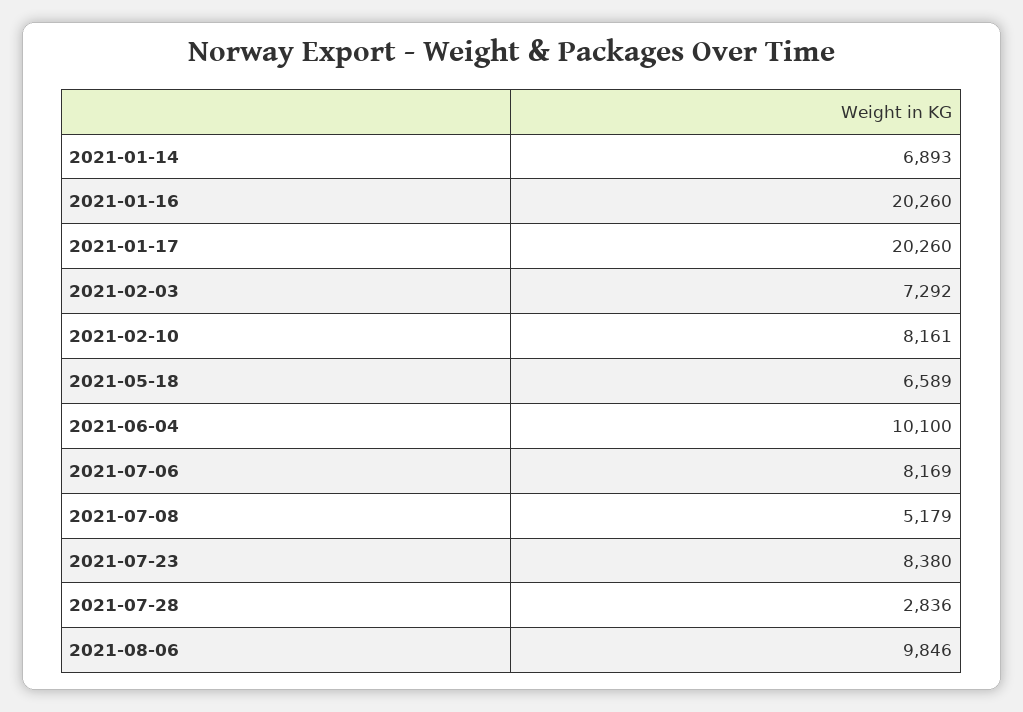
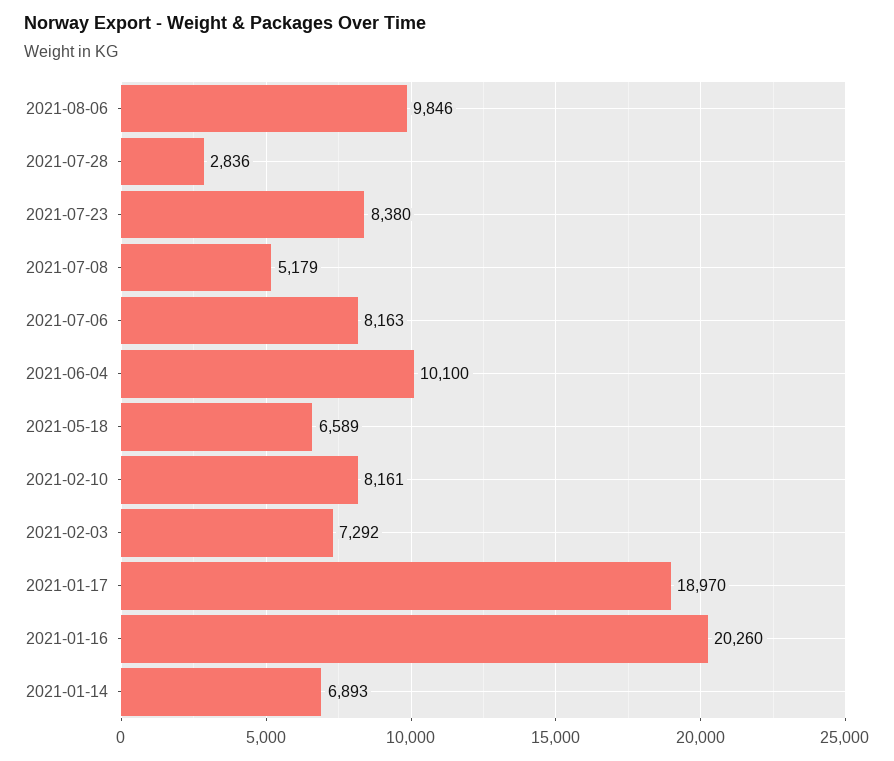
2021-01-17: 20260 -> 18970
2021-07-06: 8169 -> 8163

